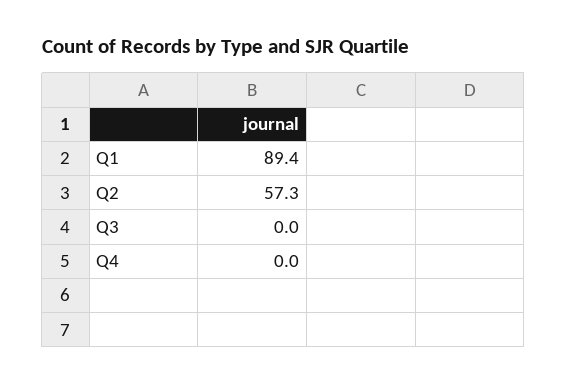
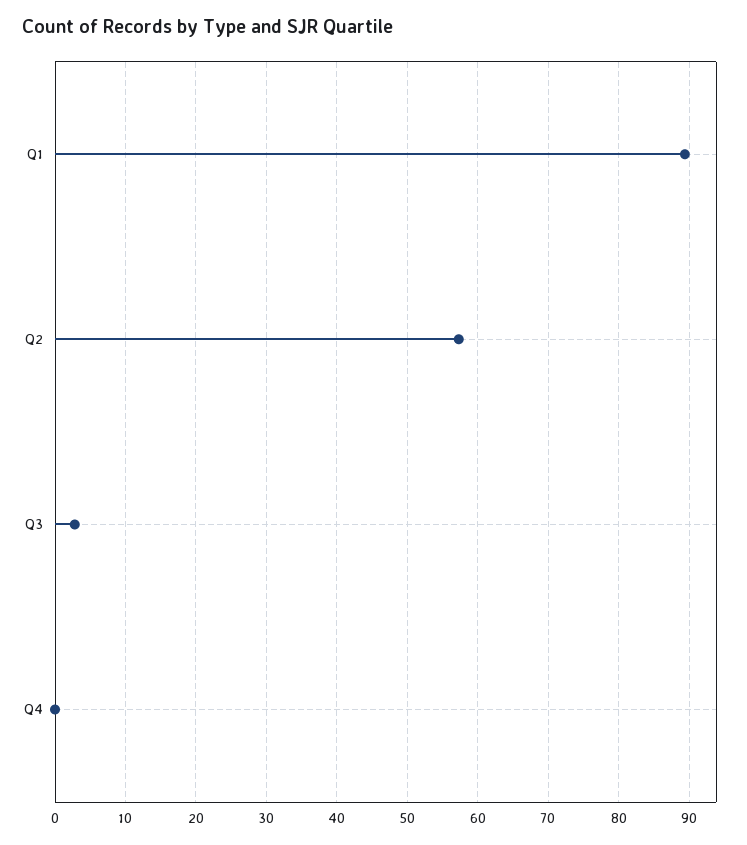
Q3: 0 -> 3

